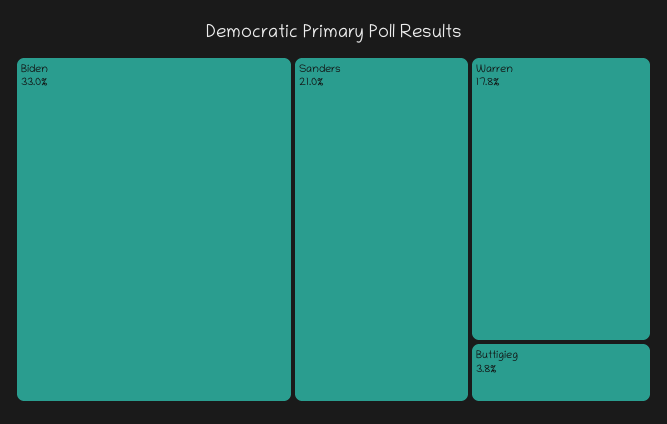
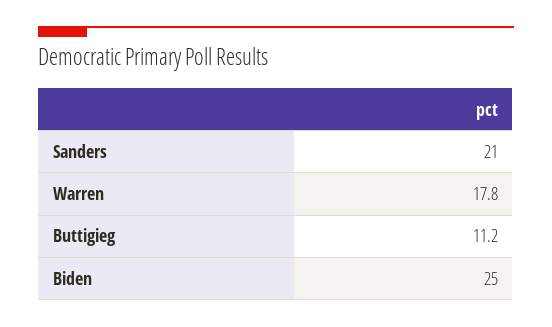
Biden: 33 -> 25
Buttigieg: 3.8 -> 11.2

